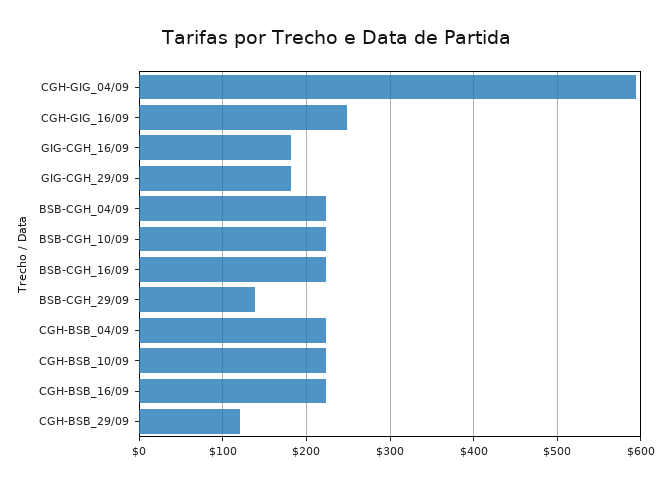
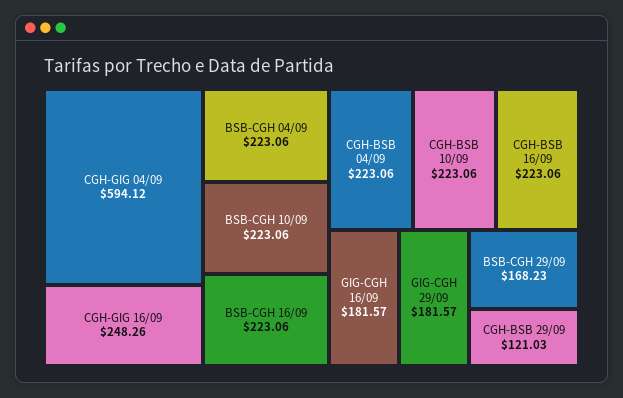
BSB-CGH_29/09: 140 -> 168.23

